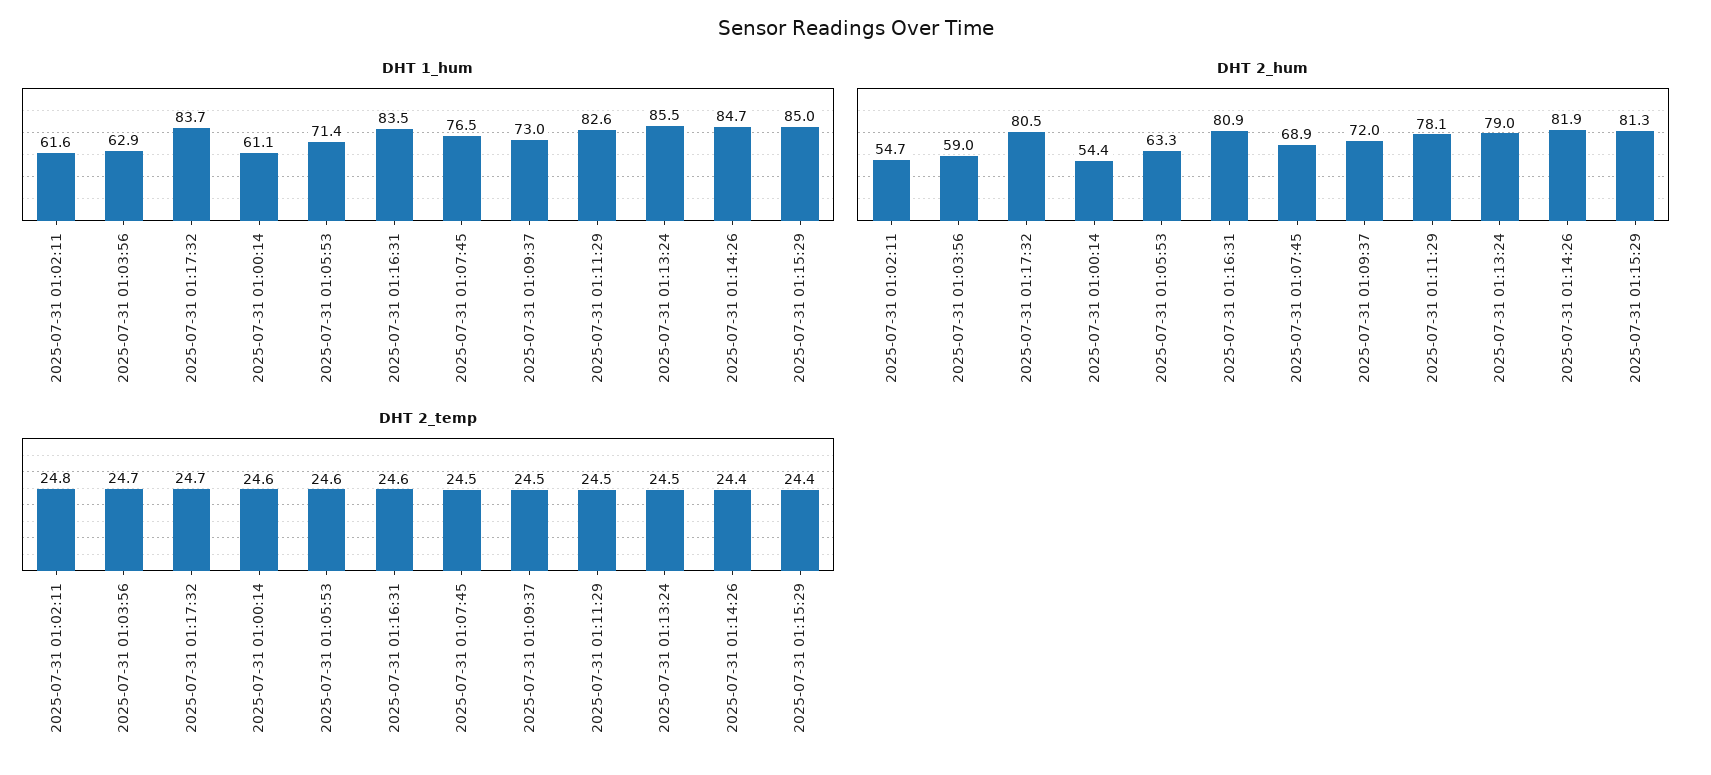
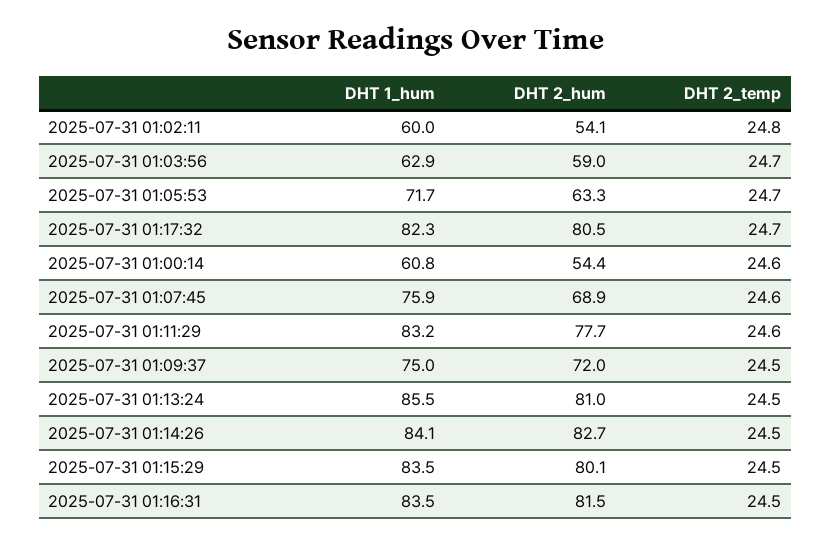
DHT 1_hum, 2025-07-31 01:02:11: 61.6 -> 60
DHT 1_hum, 2025-07-31 01:17:32: 83.7 -> 82.3
DHT 1_hum, 2025-07-31 01:00:14: 61.1 -> 60.8
DHT 1_hum, 2025-07-31 01:05:53: 71.4 -> 71.7
DHT 1_hum, 2025-07-31 01:07:45: 76.5 -> 75.9
DHT 1_hum, 2025-07-31 01:09:37: 73 -> 75
DHT 1_hum, 2025-07-31 01:11:29: 82.6 -> 83.2
DHT 1_hum, 2025-07-31 01:14:26: 84.7 -> 84.1
DHT 1_hum, 2025-07-31 01:15:29: 85 -> 83.5
DHT 2_hum, 2025-07-31 01:02:11: 54.7 -> 54.1
DHT 2_hum, 2025-07-31 01:16:31: 80.9 -> 81.5
DHT 2_hum, 2025-07-31 01:11:29: 78.1 -> 77.7
DHT 2_hum, 2025-07-31 01:13:24: 79 -> 81
DHT 2_hum, 2025-07-31 01:14:26: 81.9 -> 82.7
DHT 2_hum, 2025-07-31 01:15:29: 81.3 -> 80.1
DHT 2_temp, 2025-07-31 01:05:53: 24.6 -> 24.7
DHT 2_temp, 2025-07-31 01:16:31: 24.6 -> 24.5
DHT 2_temp, 2025-07-31 01:07:45: 24.5 -> 24.6
DHT 2_temp, 2025-07-31 01:11:29: 24.5 -> 24.6
DHT 2_temp, 2025-07-31 01:14:26: 24.4 -> 24.5
DHT 2_temp, 2025-07-31 01:15:29: 24.4 -> 24.5

